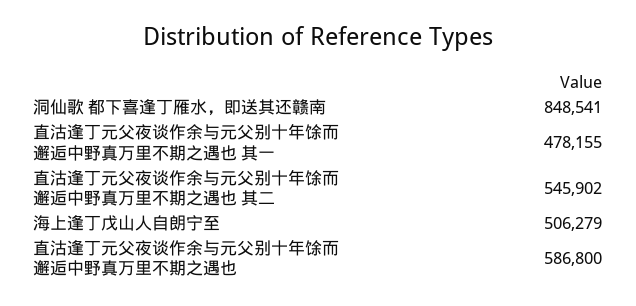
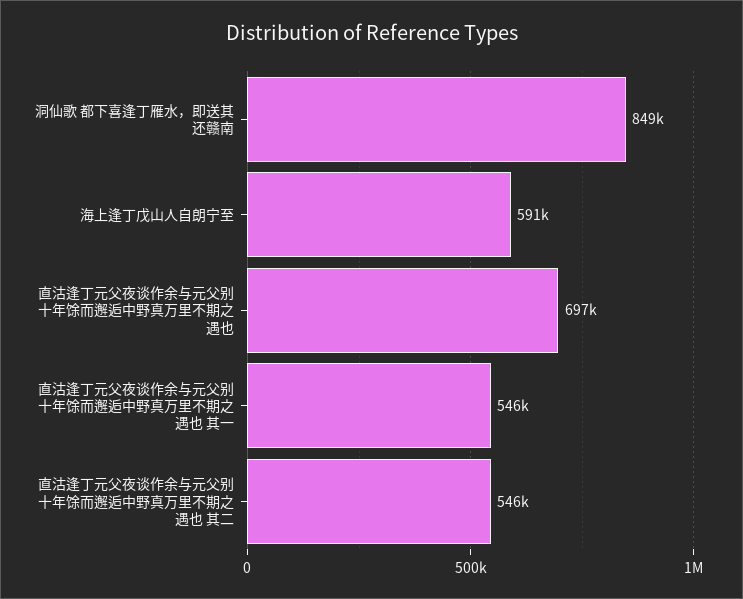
直沽逢丁元父夜谈作余与元父别十年馀而邂逅中野真万里不期之遇也 其一: 478155 -> 546000
海上逢丁戊山人自朗宁至: 506279 -> 591000
直沽逢丁元父夜谈作余与元父别十年馀而邂逅中野真万里不期之遇也: 586800 -> 697000

